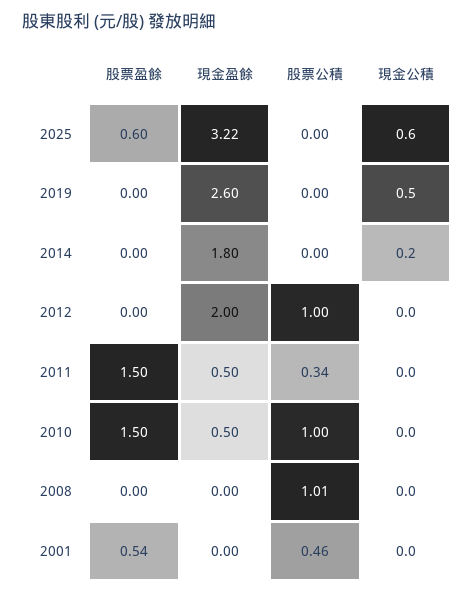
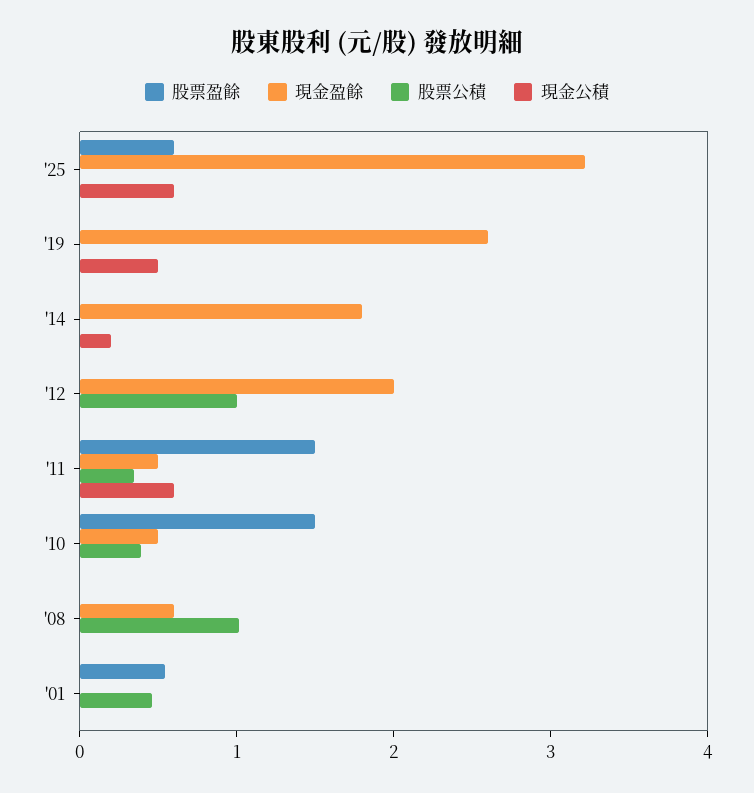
現金公積, 2011: 0 -> 0.6
股票公積, 2010: 1 -> 0.4
現金盈餘, 2008: 0 -> 0.6

